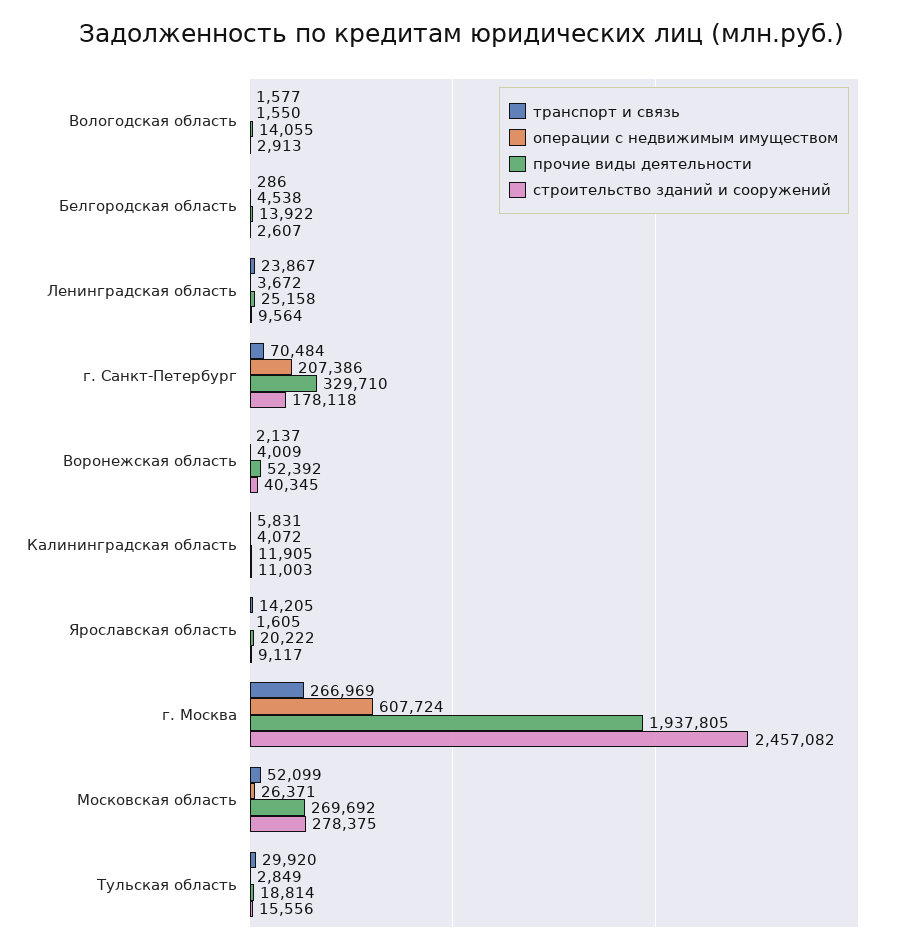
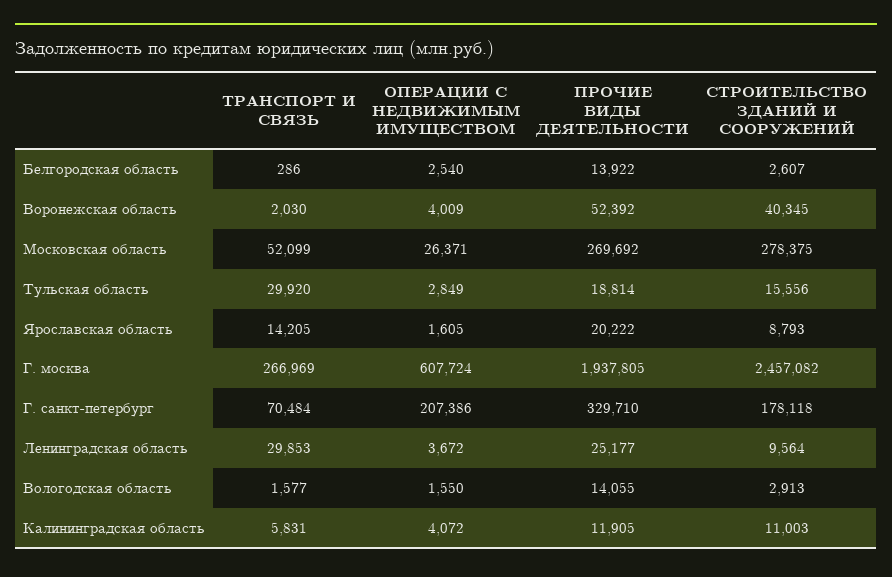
операции с недвижимым имуществом, Белгородская область: 4538 -> 2540
транспорт и связь, Ленинградская область: 23867 -> 29853
прочие виды деятельности, Ленинградская область: 25158 -> 25177
транспорт и связь, Воронежская область: 2137 -> 2030
строительство зданий и сооружений, Ярославская область: 9117 -> 8793

